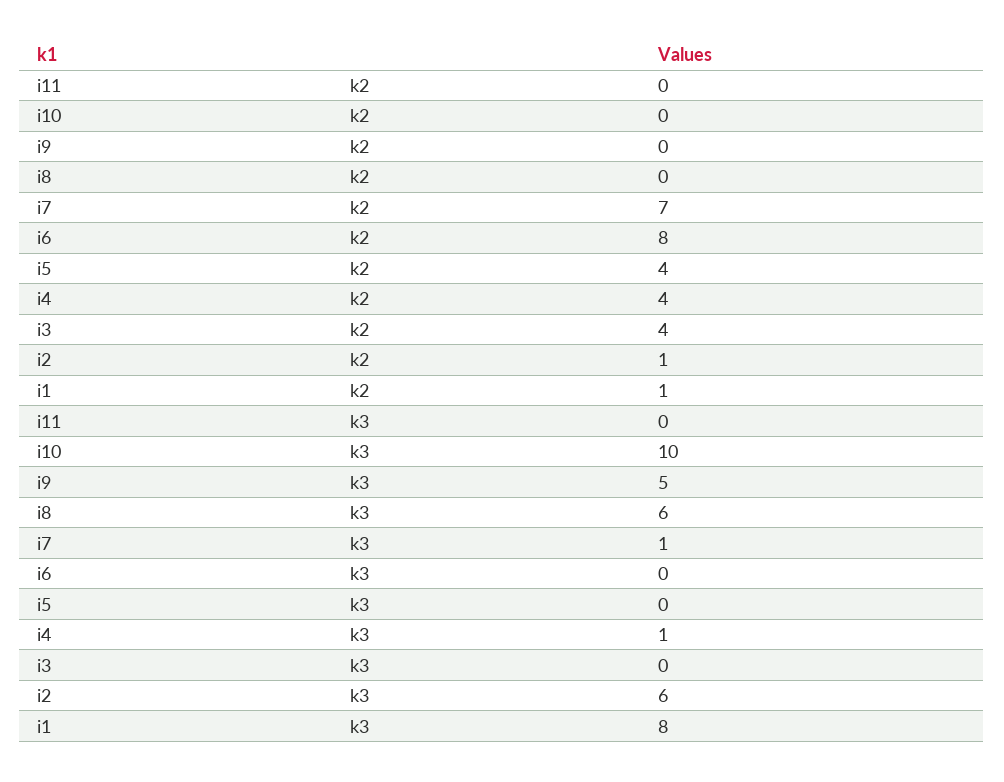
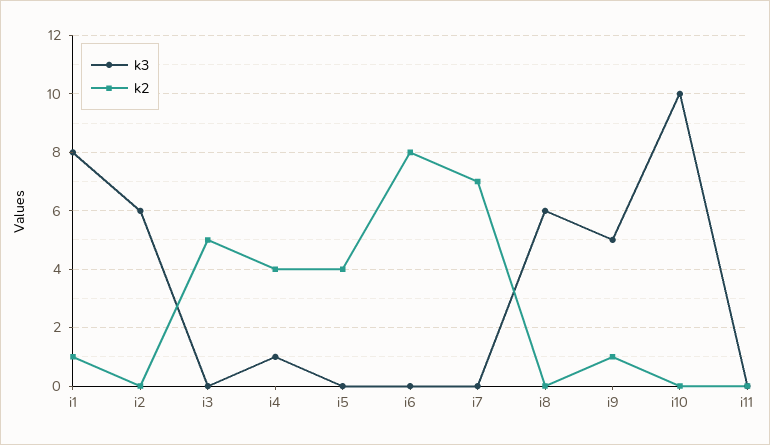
k2, i9: 0 -> 1
k2, i3: 4 -> 5
k2, i2: 1 -> 0
k3, i7: 1 -> 0

